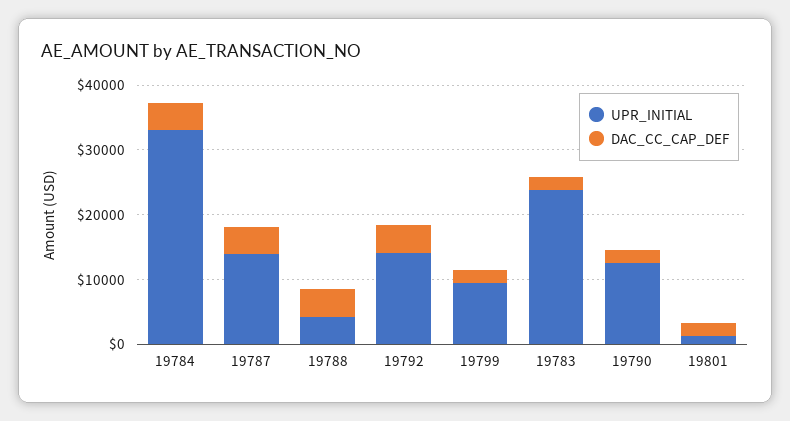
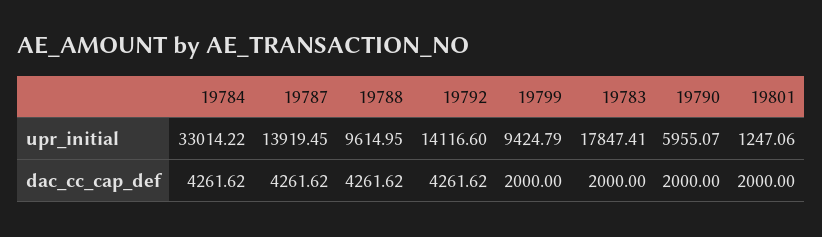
UPR_INITIAL, 19788: 4000 -> 9614.95
UPR_INITIAL, 19783: 24000 -> 17847.41
UPR_INITIAL, 19790: 12000 -> 5955.07

